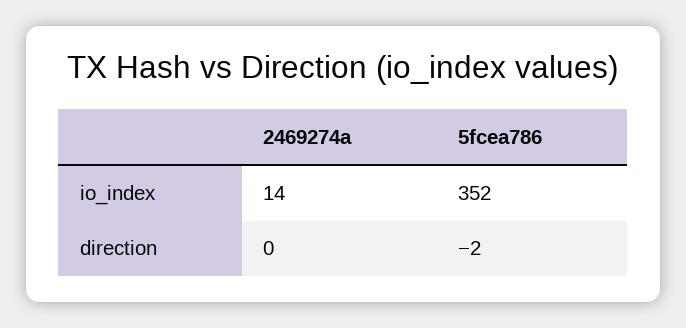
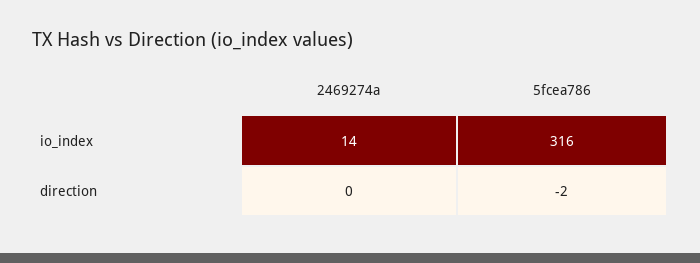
5fcea786, io_index: 352 -> 316

